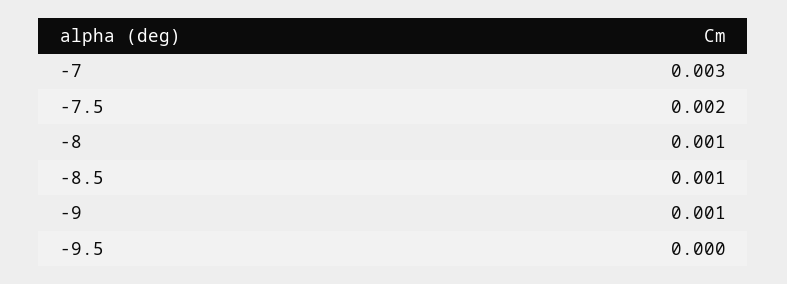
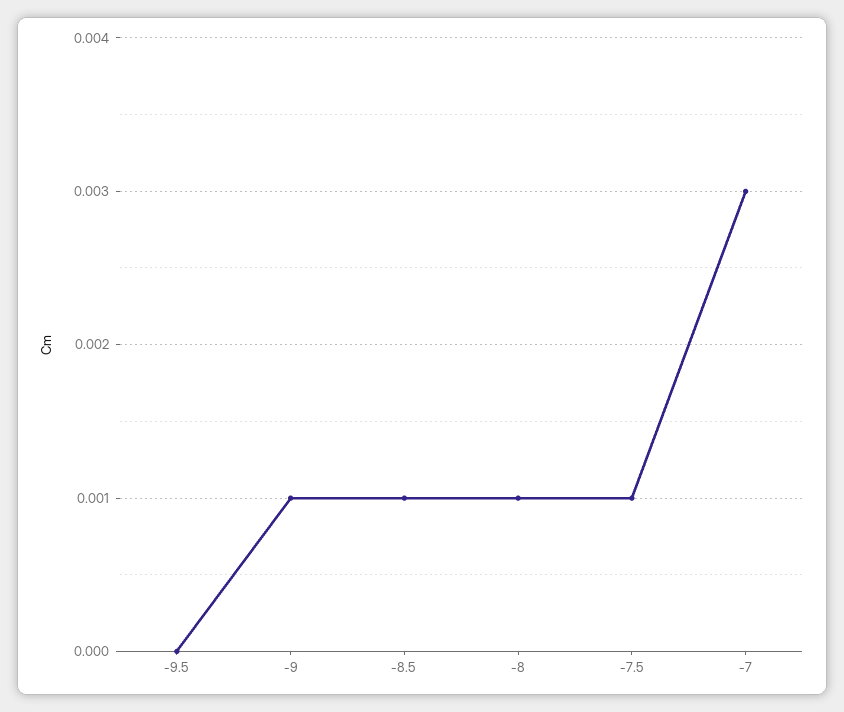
-7.5: 0.002 -> 0.001

